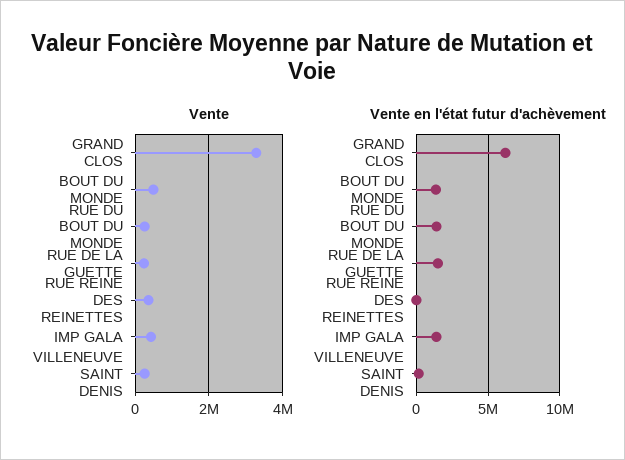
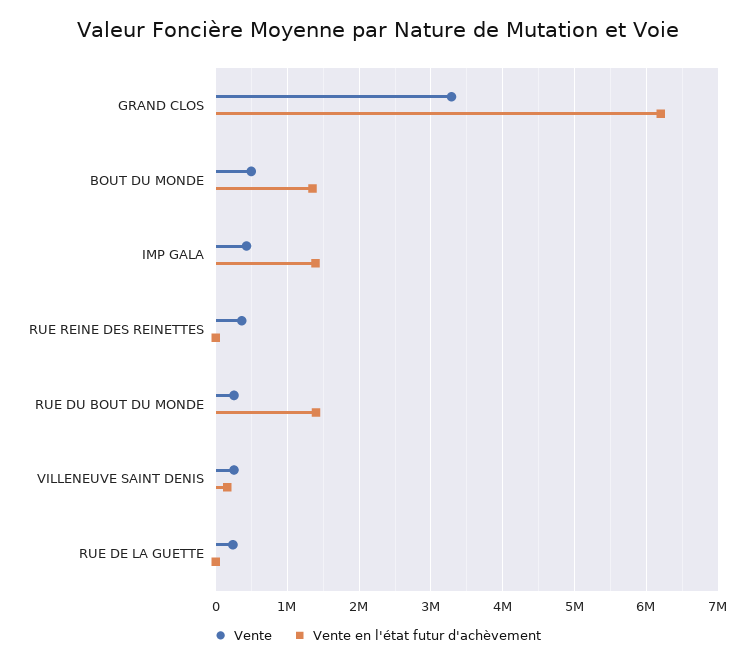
Vente en l'état futur d'achèvement, RUE DE LA GUETTE: 1500000 -> 0

